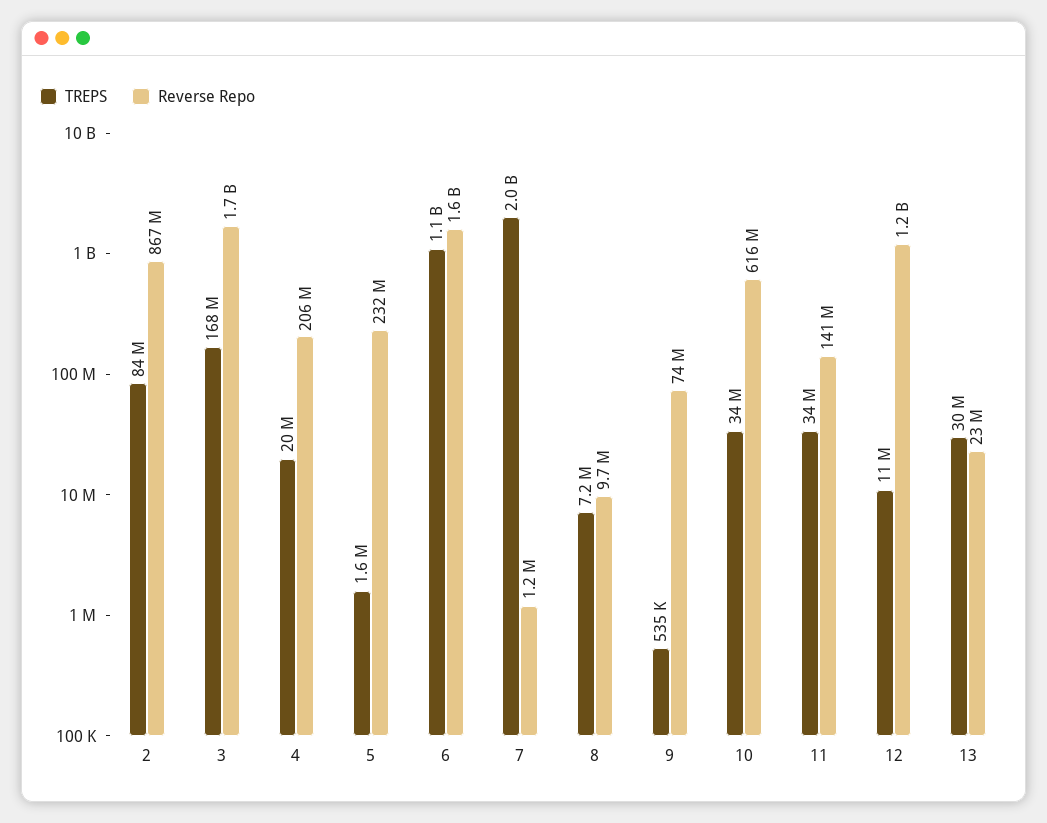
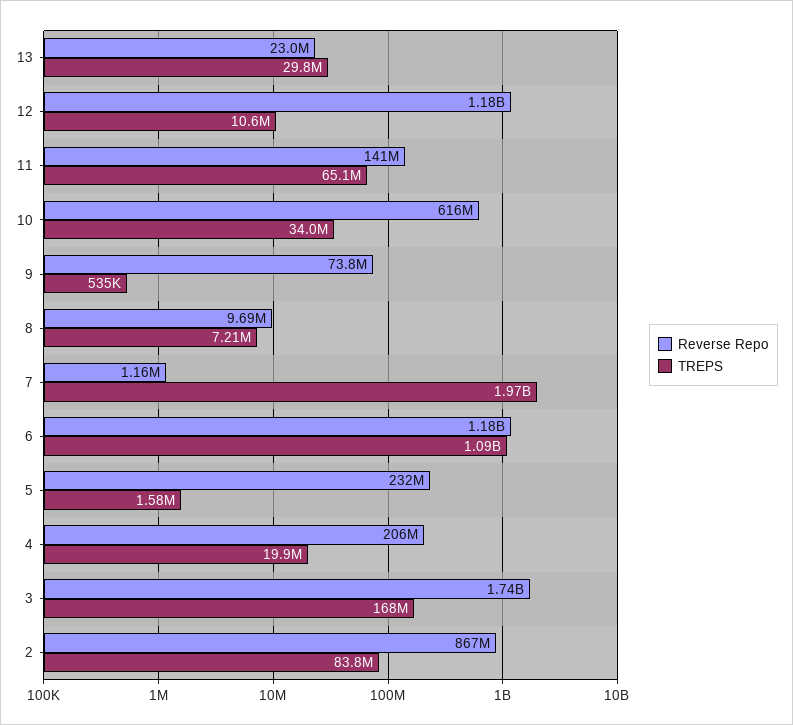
Reverse Repo, 6: 1600000000 -> 1180000000
TREPS, 11: 34000000 -> 65100000

